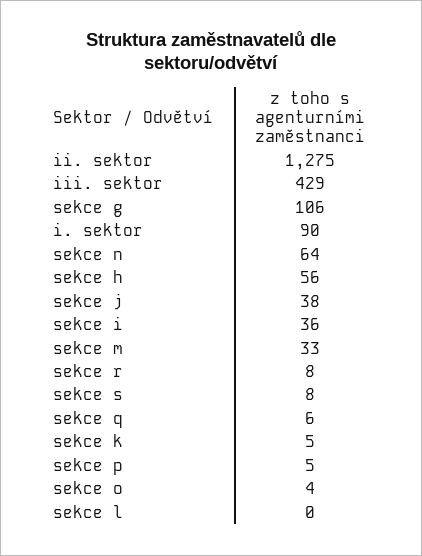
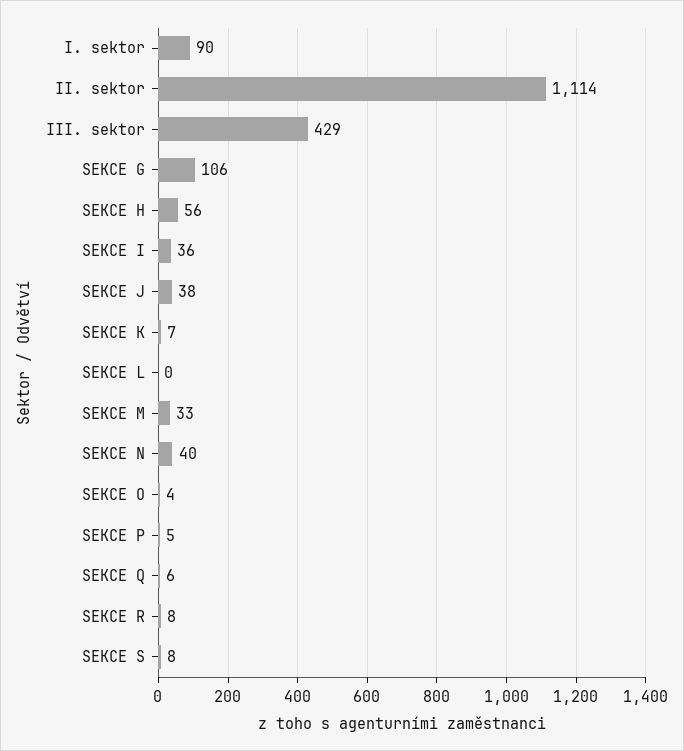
ii. sektor: 1275 -> 1114
sekce n: 64 -> 40
sekce k: 5 -> 7

